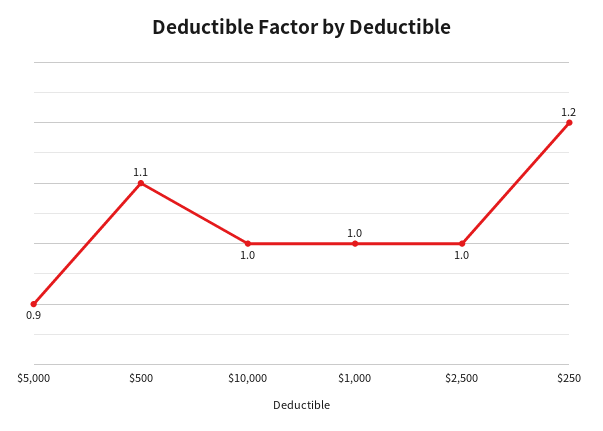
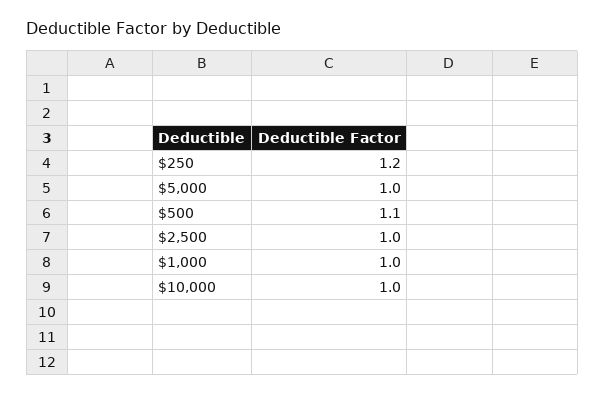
$5,000: 0.9 -> 1

